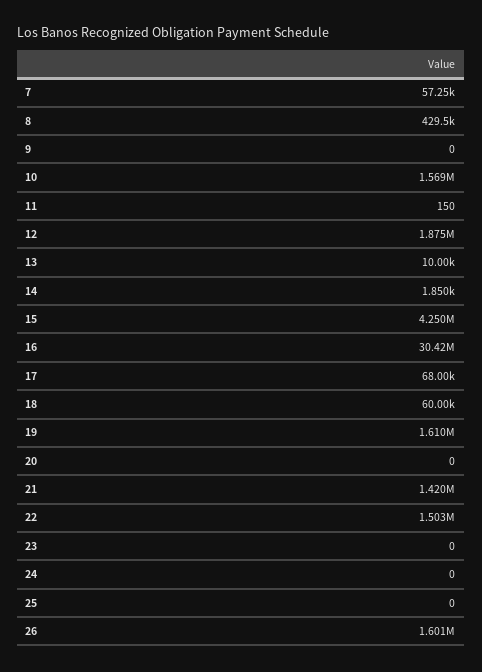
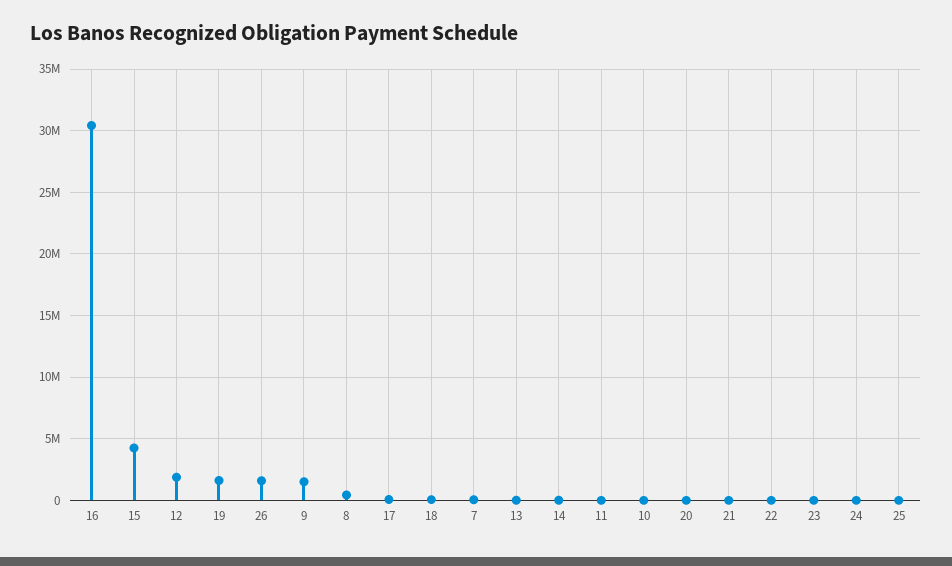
9: 0 -> 1500000
10: 1569000 -> 0
21: 1420000 -> 0
22: 1503000 -> 0

